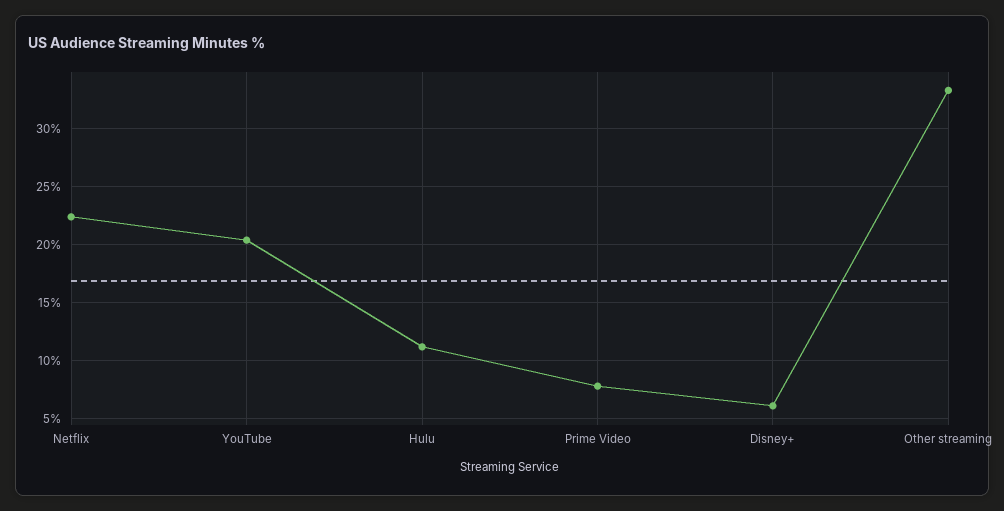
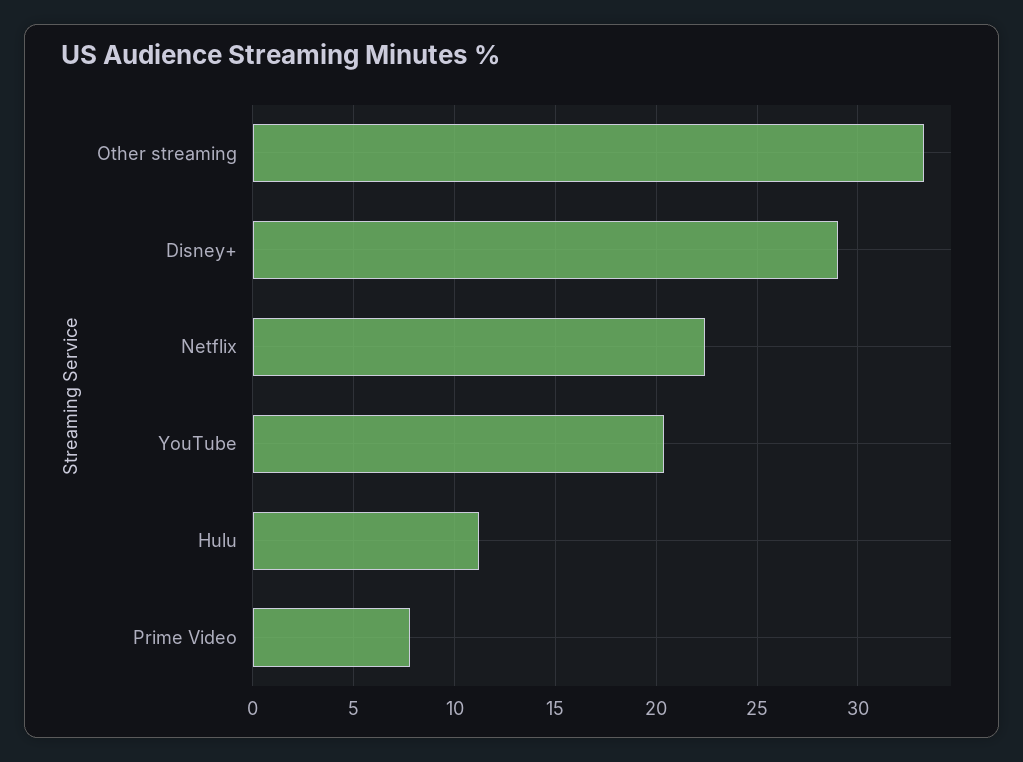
Disney+: 6 -> 29

